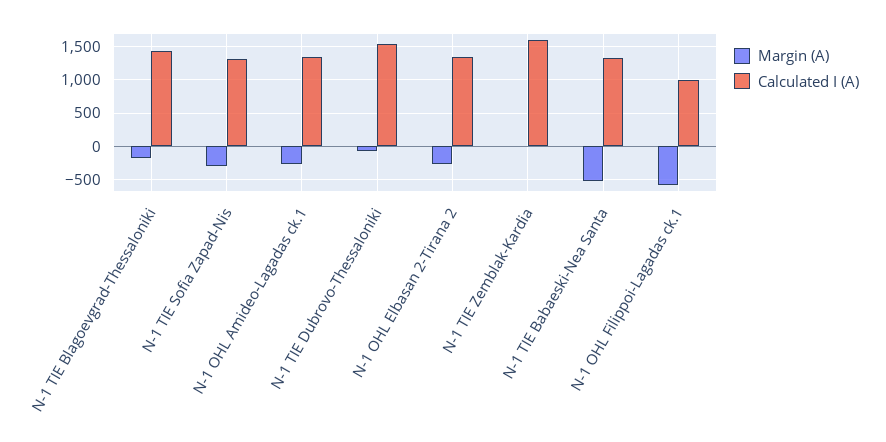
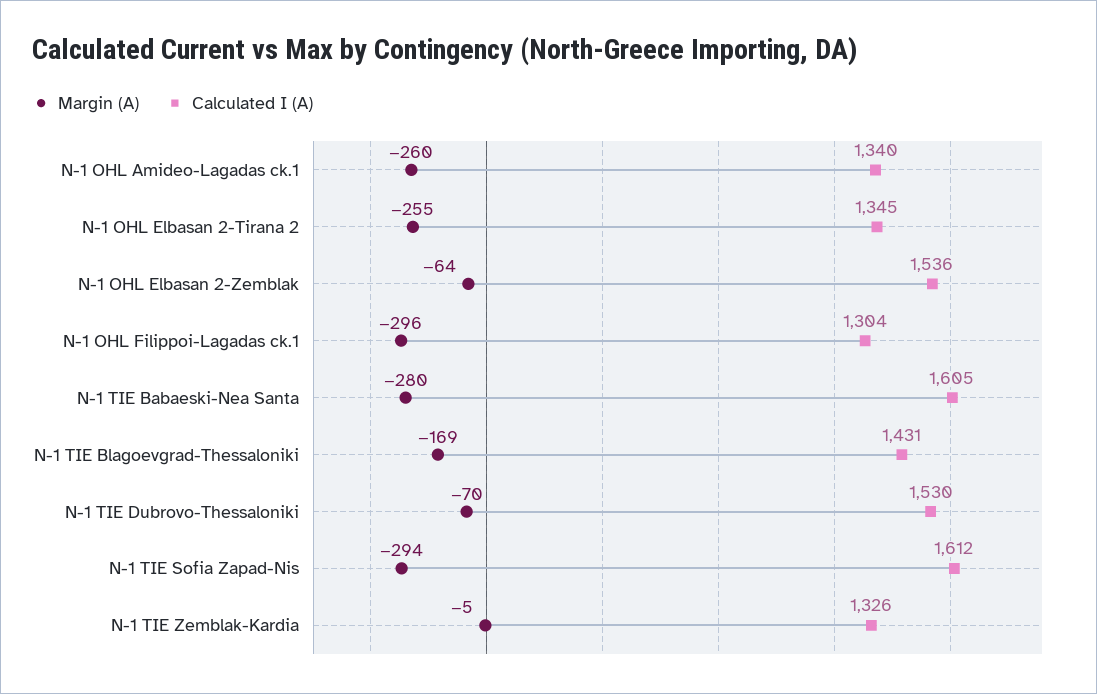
Calculated I (A), N-1 TIE Sofia Zapad-Nis: 1300 -> 1612
Calculated I (A), N-1 TIE Zemblak-Kardia: 1600 -> 1326
Margin (A), N-1 TIE Babaeski-Nea Santa: -500 -> -280
Calculated I (A), N-1 TIE Babaeski-Nea Santa: 1300 -> 1605
Margin (A), N-1 OHL Filippoi-Lagadas ck.1: -600 -> -296
Calculated I (A), N-1 OHL Filippoi-Lagadas ck.1: 1000 -> 1304
Margin (A), N-1 OHL Elbasan 2-Zemblak: none -> -64
Calculated I (A), N-1 OHL Elbasan 2-Zemblak: none -> 1536

